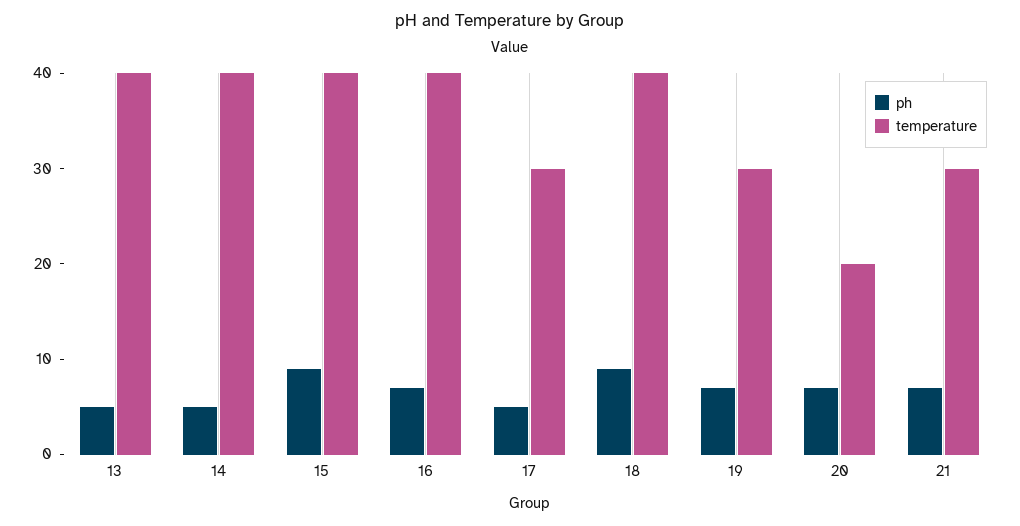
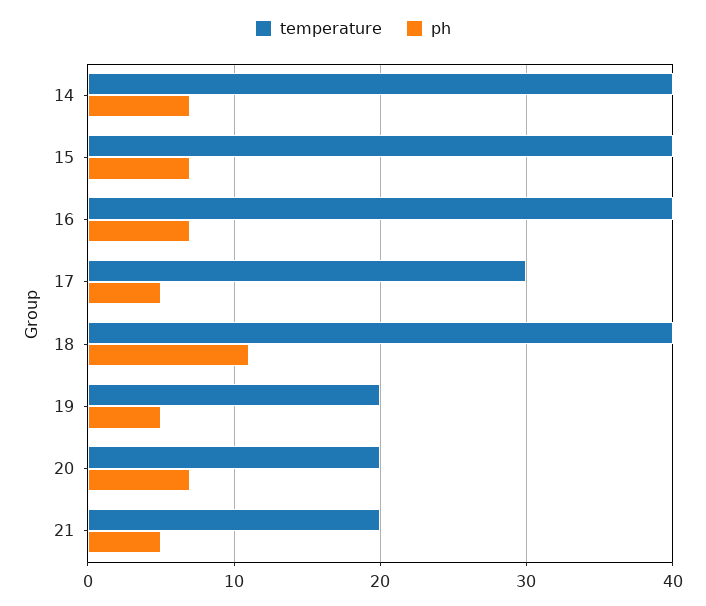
ph, 13: 5 -> none
temperature, 13: 40 -> none
ph, 14: 5 -> 7
ph, 15: 9 -> 7
ph, 18: 9 -> 11
ph, 19: 7 -> 5
temperature, 19: 30 -> 20
ph, 21: 7 -> 5
temperature, 21: 30 -> 20

